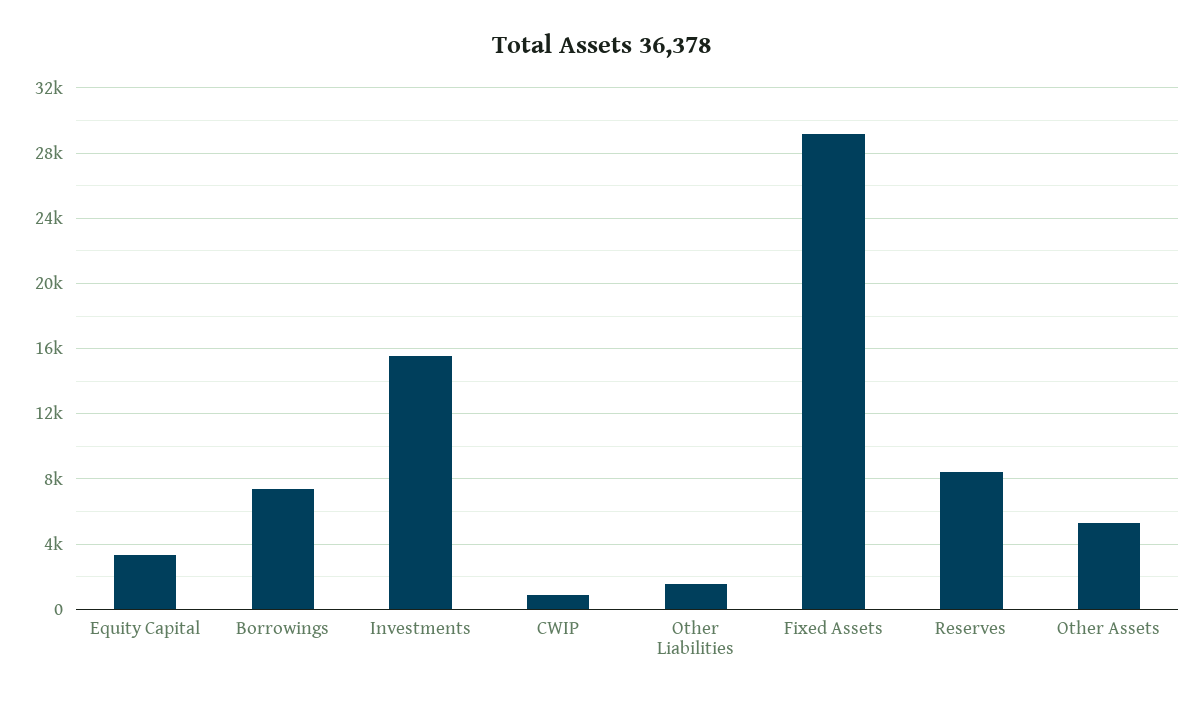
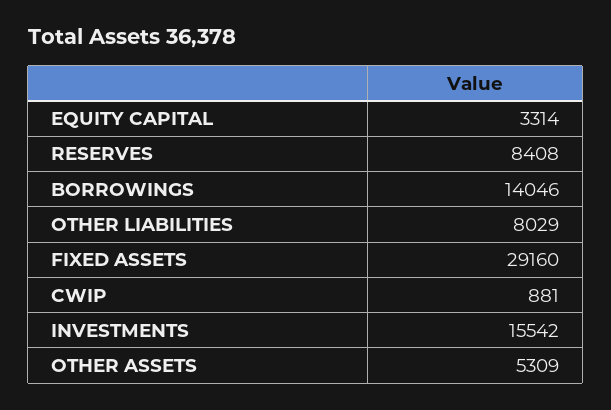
Borrowings: 7500 -> 14046
Other Liabilities: 1500 -> 8029

